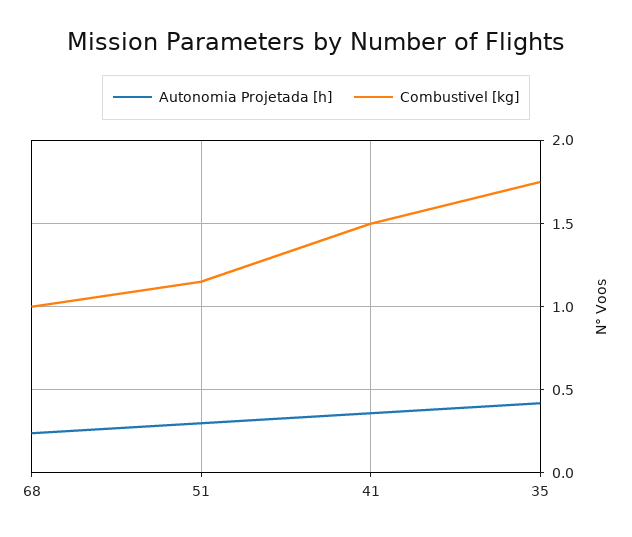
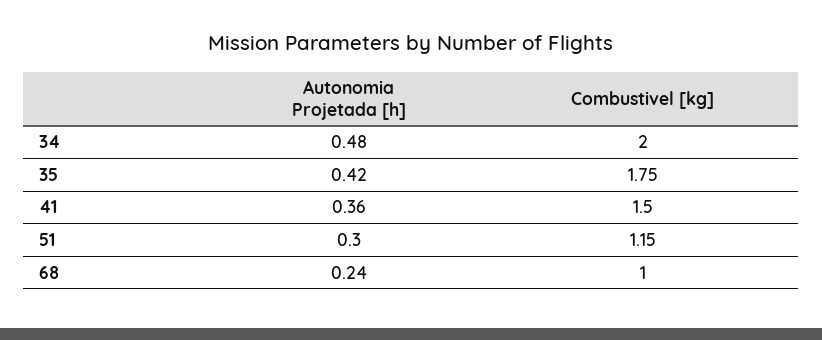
Autonomia Projetada [h], 34: none -> 0.48
Combustivel [kg], 34: none -> 2

